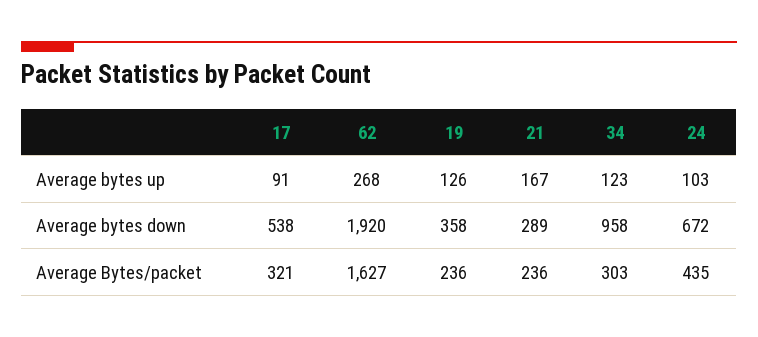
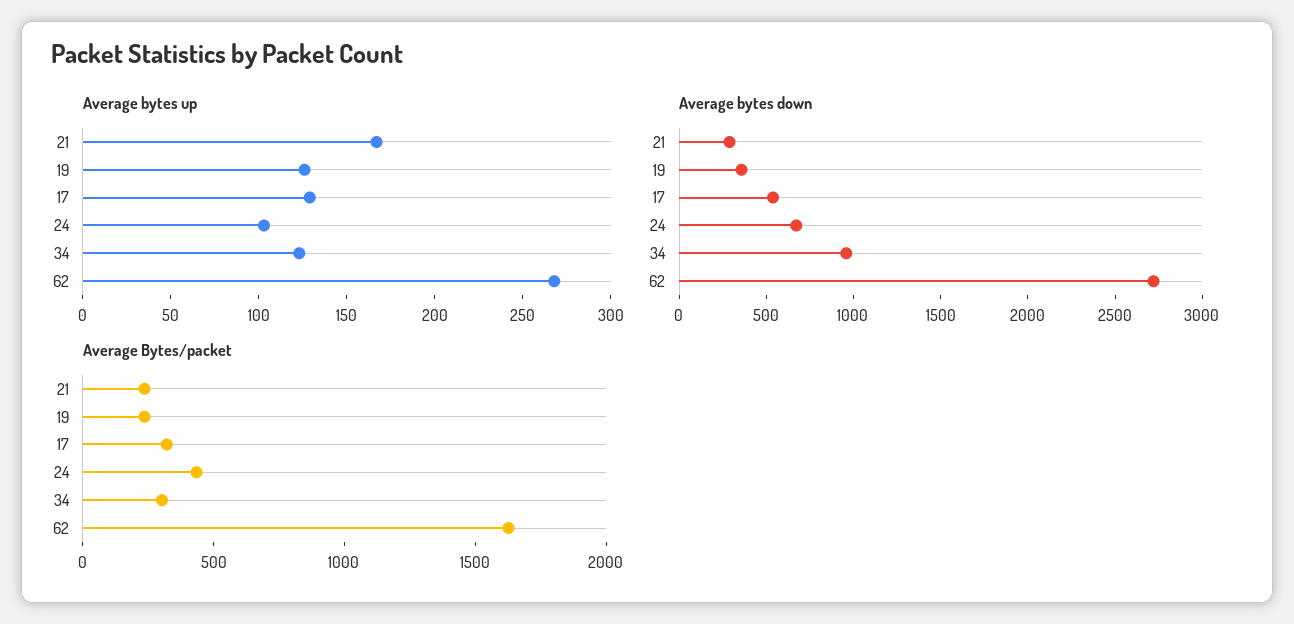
Average bytes up, 17: 91 -> 130
Average bytes down, 62: 1920 -> 2700

